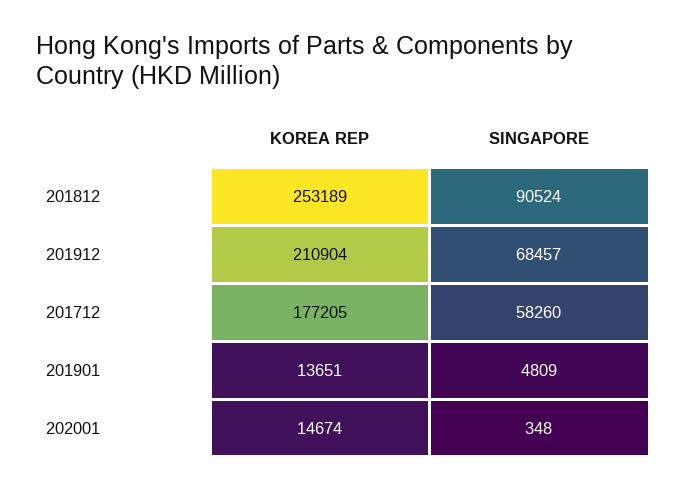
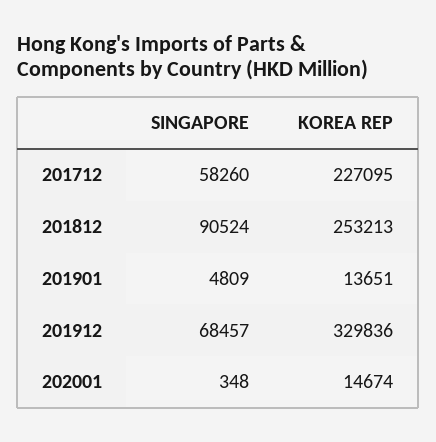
KOREA REP, 201812: 253189 -> 253213
KOREA REP, 201912: 210904 -> 329836
KOREA REP, 201712: 177205 -> 227095

